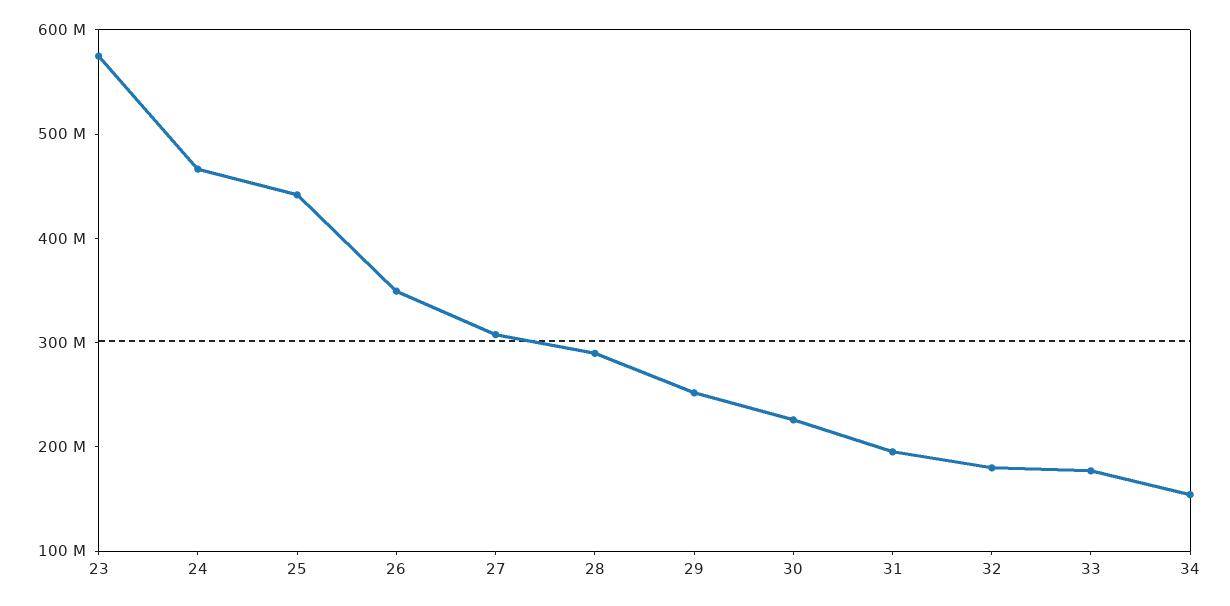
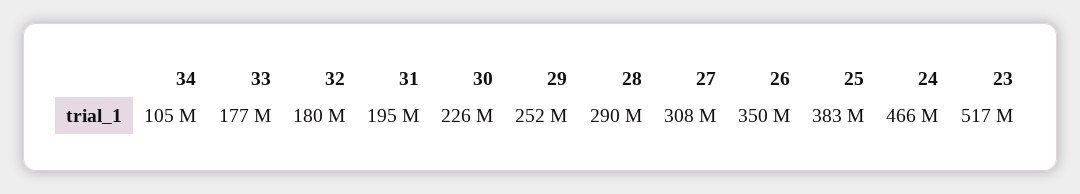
23: 580000000 -> 517000000
25: 440000000 -> 383000000
34: 160000000 -> 105000000

